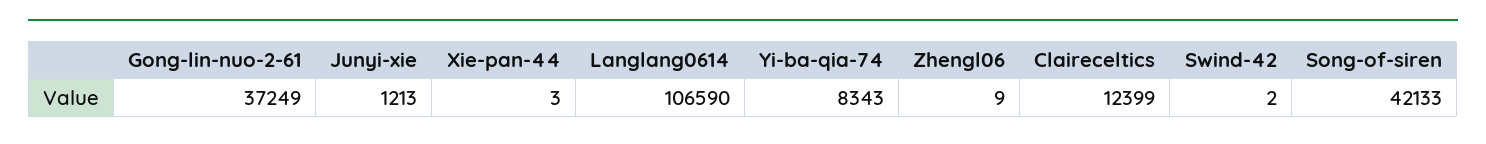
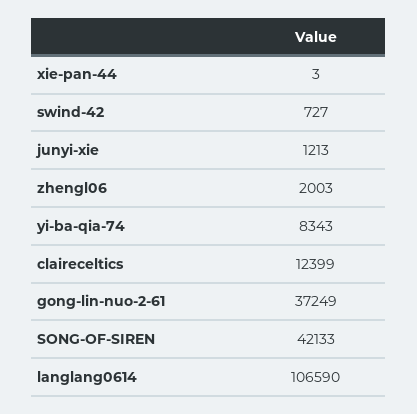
Zhengl06: 9 -> 2003
Swind-42: 2 -> 727

